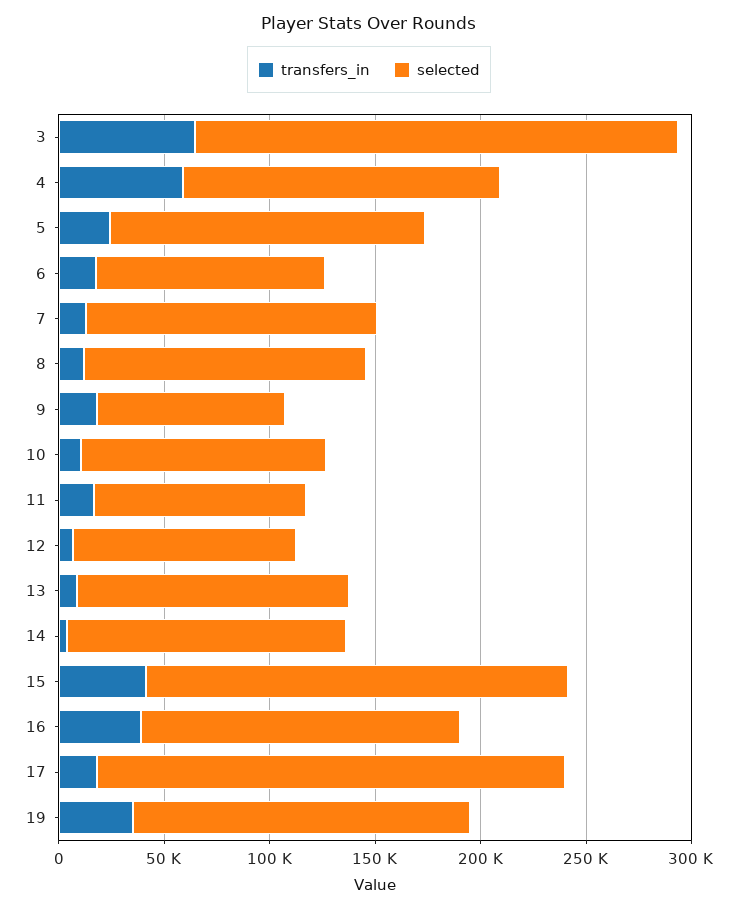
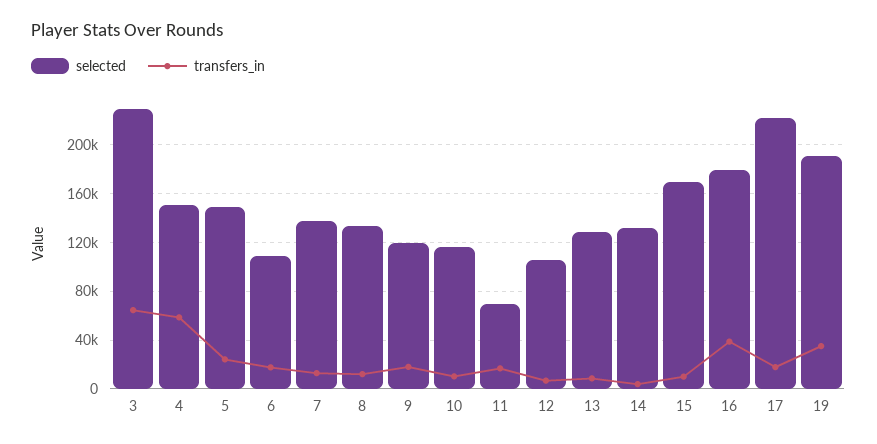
selected, 9: 90000 -> 120000
selected, 11: 100000 -> 70000
transfers_in, 15: 40000 -> 10000
selected, 15: 200000 -> 170000
selected, 16: 150000 -> 180000
selected, 19: 160000 -> 190000

